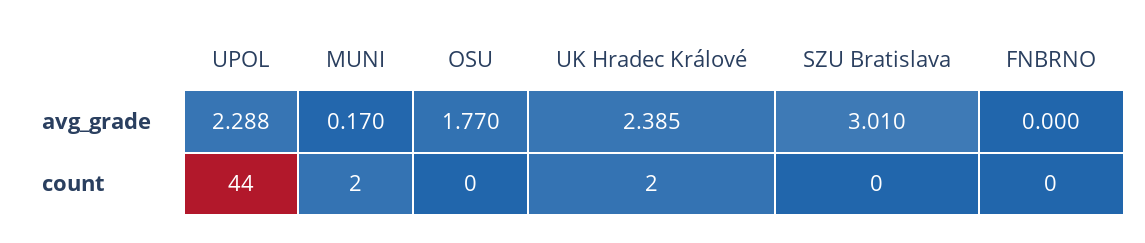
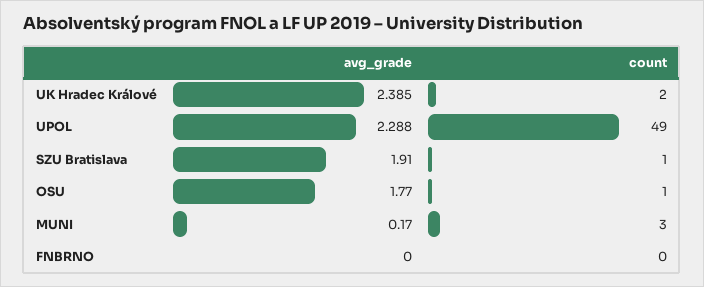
SZU Bratislava, avg_grade: 3.01 -> 1.91
UPOL, count: 44 -> 49
MUNI, count: 2 -> 3
OSU, count: 0 -> 1
SZU Bratislava, count: 0 -> 1

